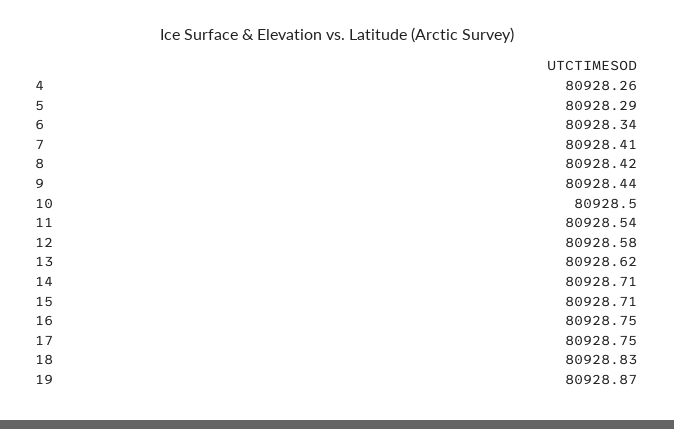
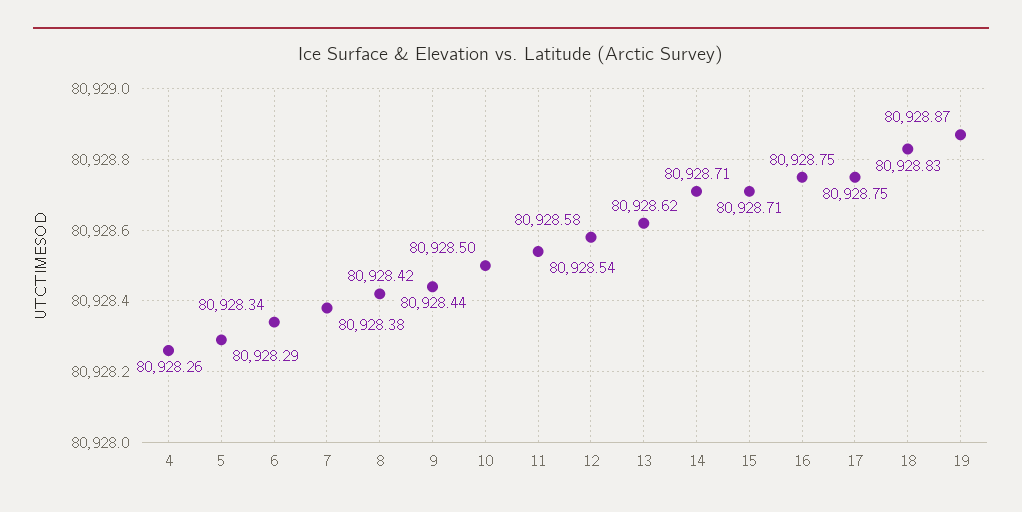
7: 80928.41 -> 80928.38

